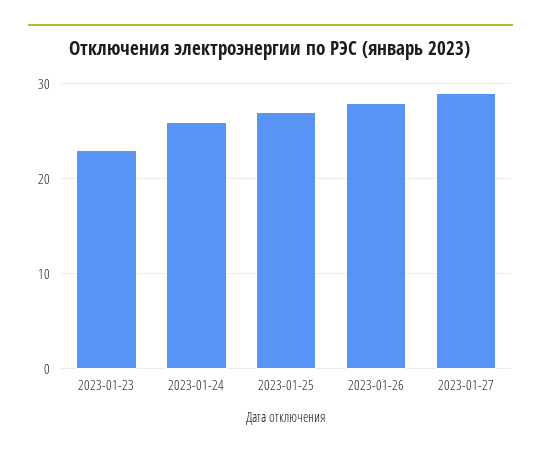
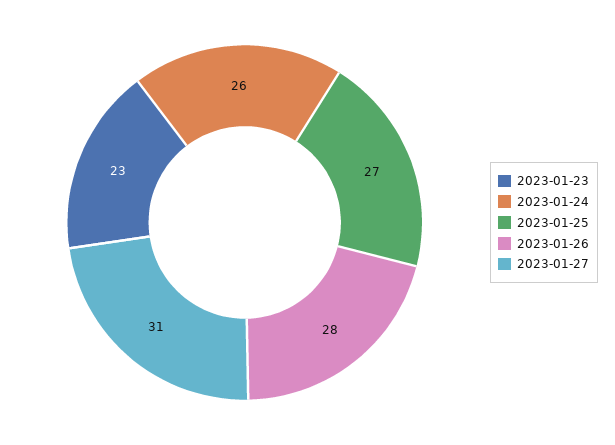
2023-01-27: 29 -> 31

